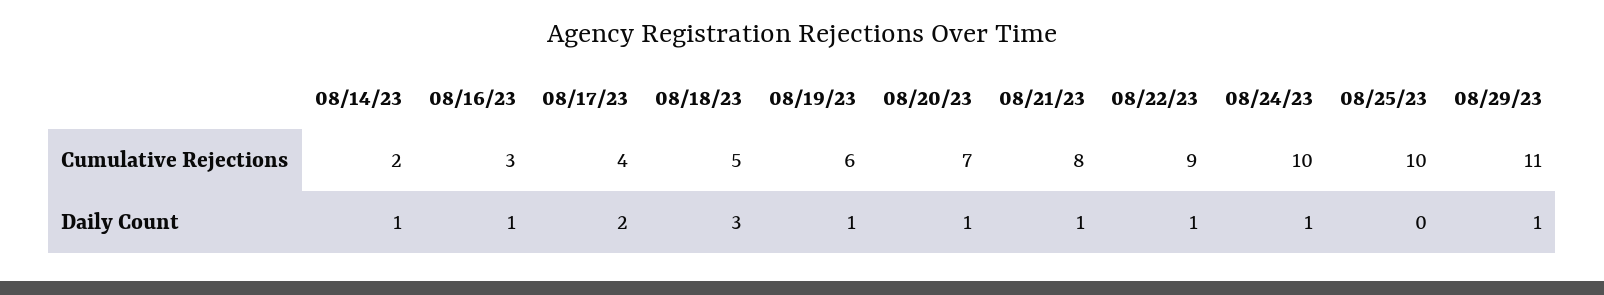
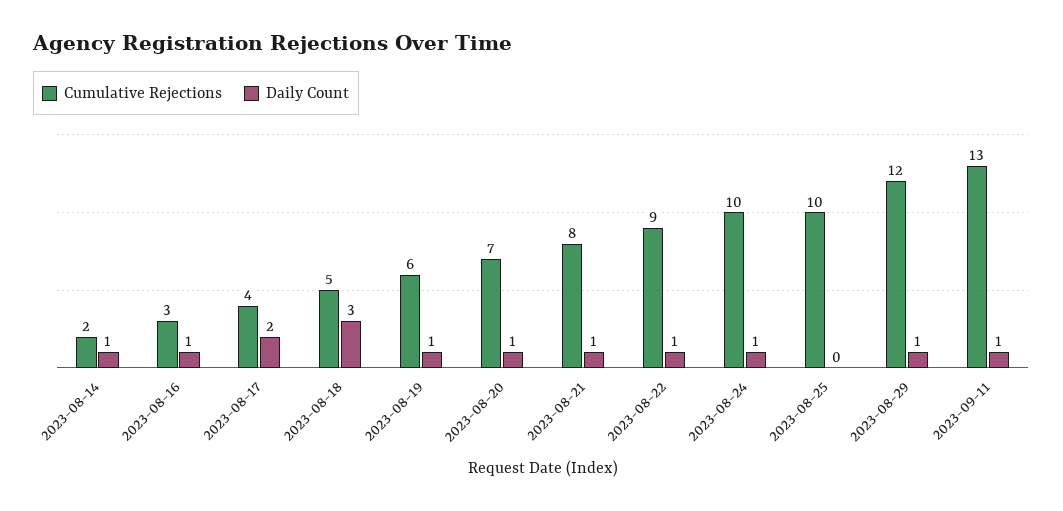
Cumulative Rejections, 08/29/23: 11 -> 12
Cumulative Rejections, 2023-09-11: none -> 13
Daily Count, 2023-09-11: none -> 1

